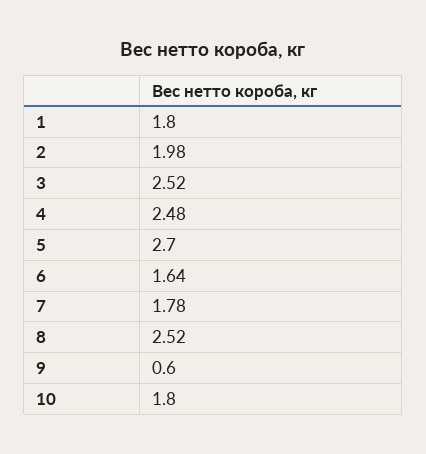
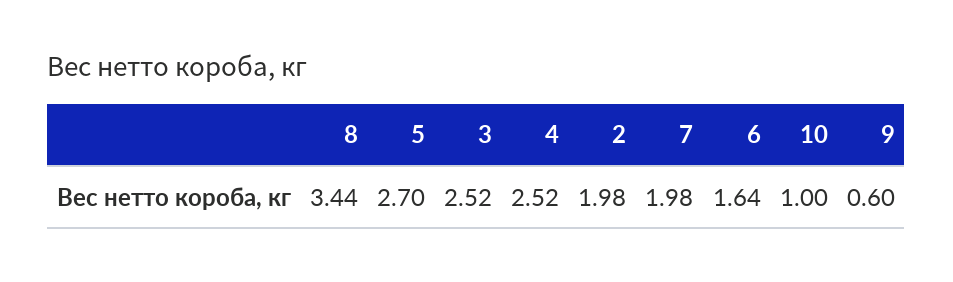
1: 1.8 -> none
4: 2.48 -> 2.52
7: 1.78 -> 1.98
8: 2.52 -> 3.44
10: 1.8 -> 1

